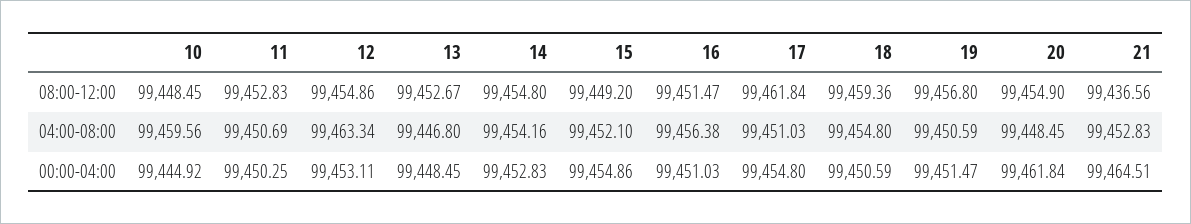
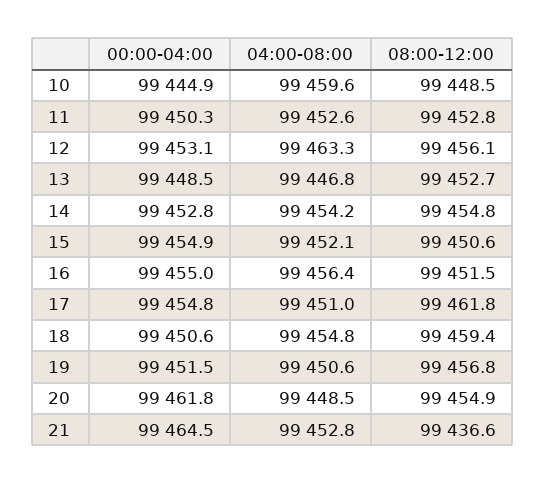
12, 08:00-12:00: 99454.86 -> 99456.1
15, 08:00-12:00: 99449.2 -> 99450.6
11, 04:00-08:00: 99450.69 -> 99452.6
16, 00:00-04:00: 99451.03 -> 99455

